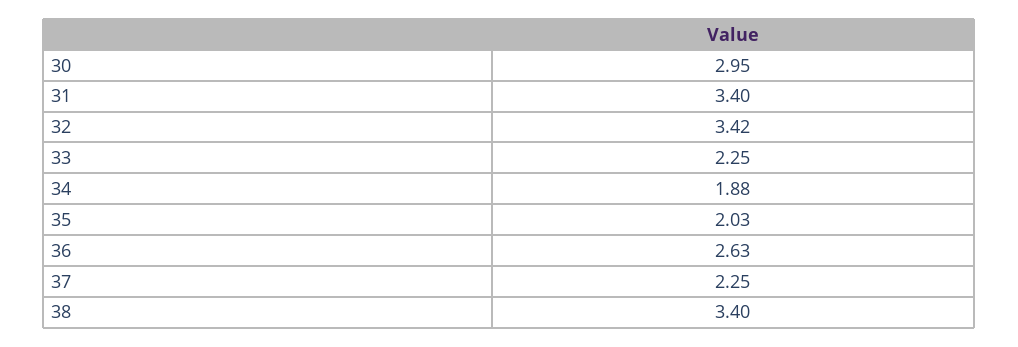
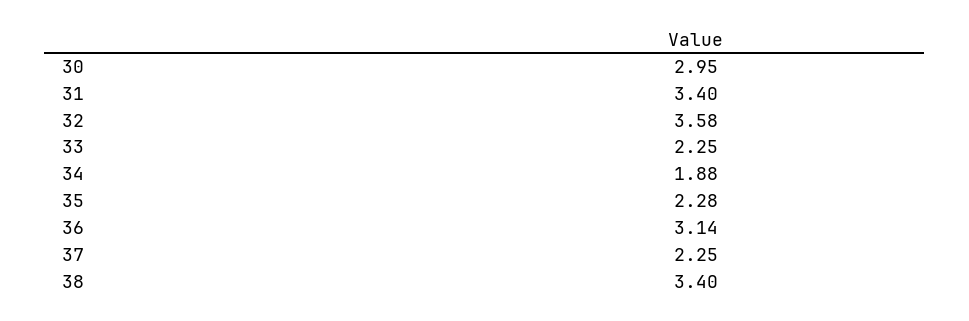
32: 3.42 -> 3.58
35: 2.03 -> 2.28
36: 2.63 -> 3.14

